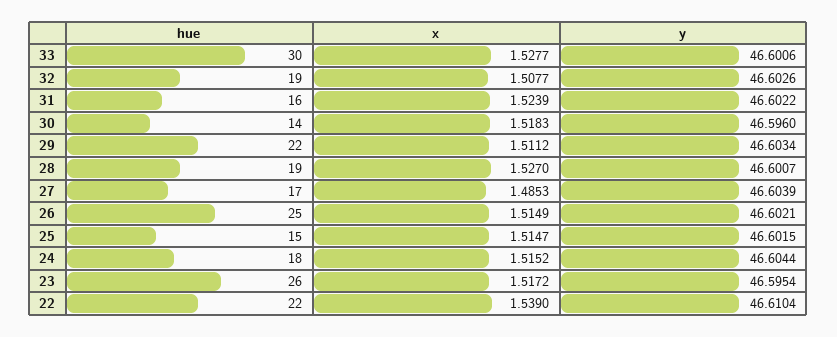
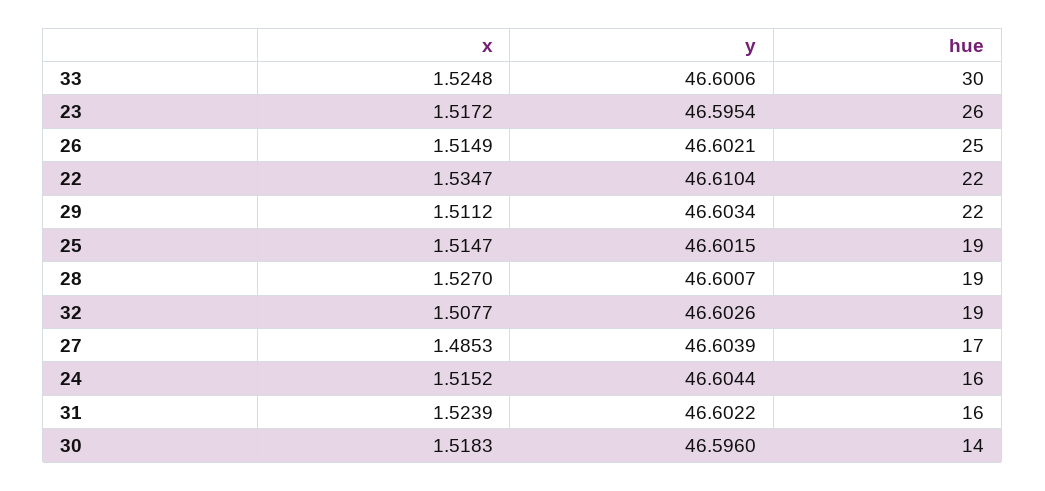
x, 33: 1.5277 -> 1.5248
hue, 25: 15 -> 19
hue, 24: 18 -> 16
x, 22: 1.539 -> 1.5347

